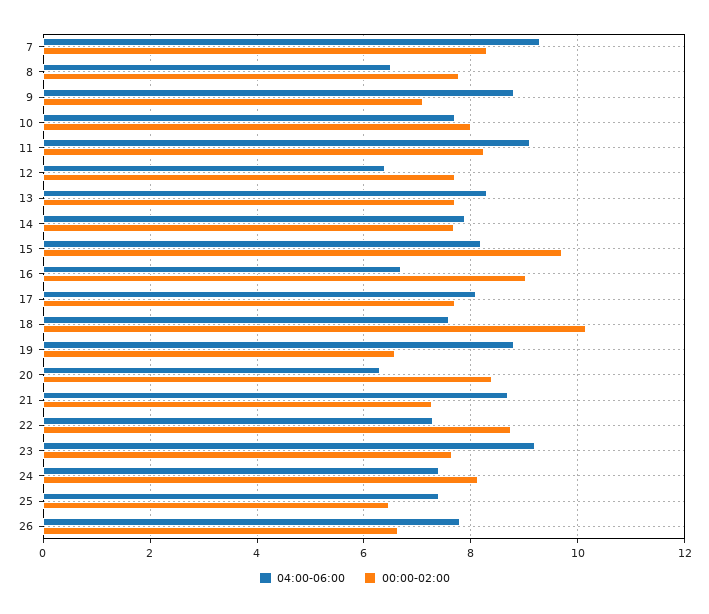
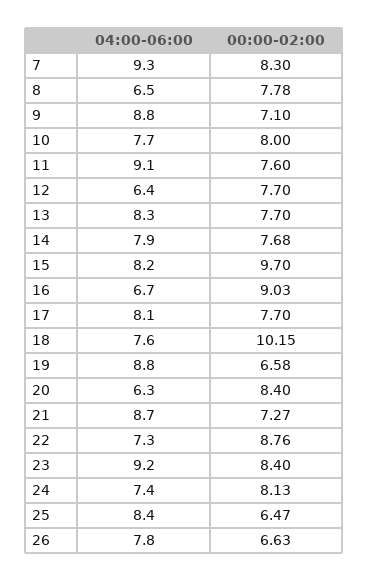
00:00-02:00, 11: 8.2 -> 7.6
00:00-02:00, 23: 7.6 -> 8.4
04:00-06:00, 25: 7.4 -> 8.4

